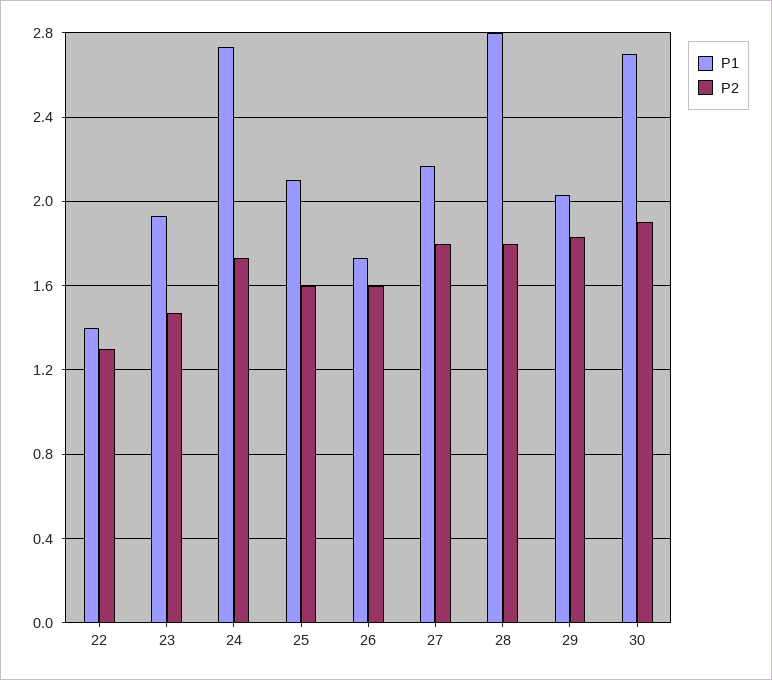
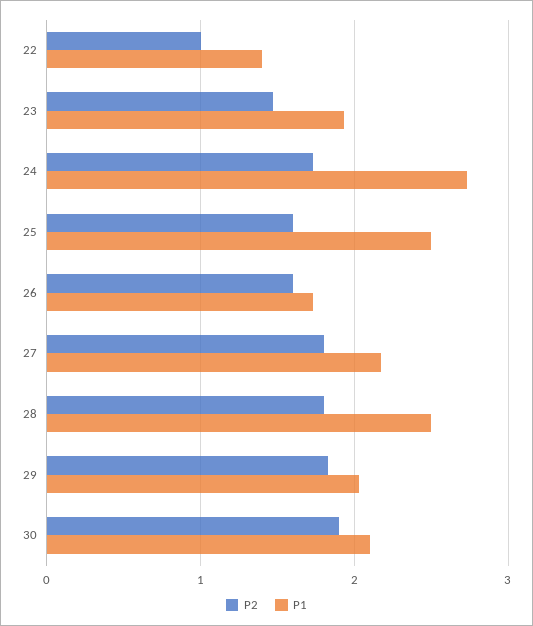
P2, 22: 1.3 -> 1
P1, 25: 2.1 -> 2.5
P1, 28: 2.8 -> 2.5
P1, 30: 2.7 -> 2.1

